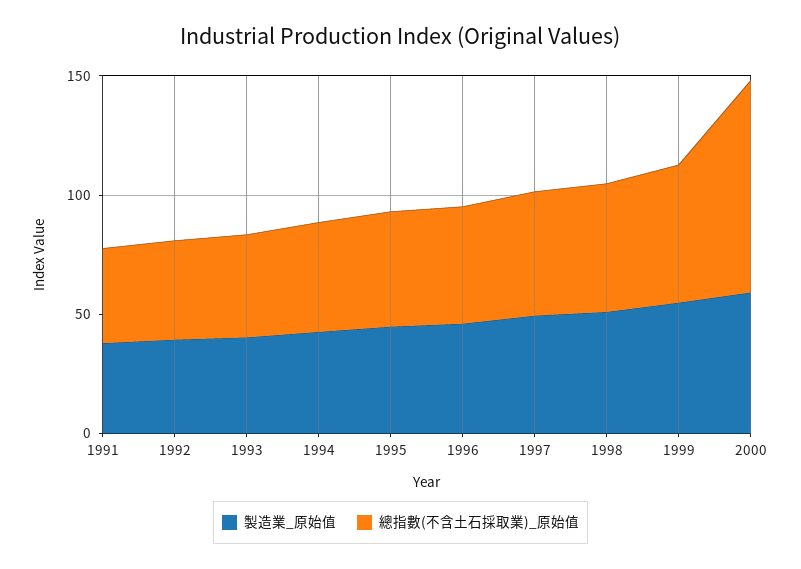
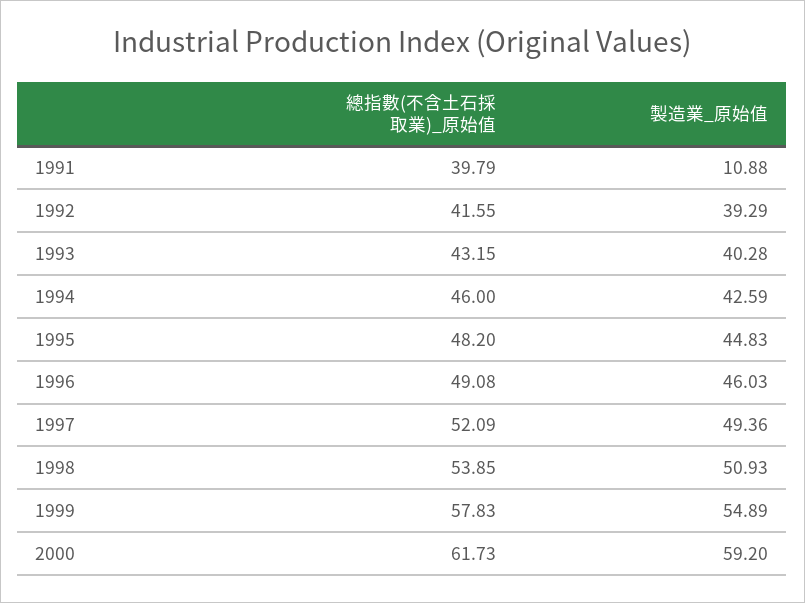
製造業_原始值, 1991: 40 -> 10.88
總指數(不含土石採取業)_原始值, 2000: 90 -> 61.73

